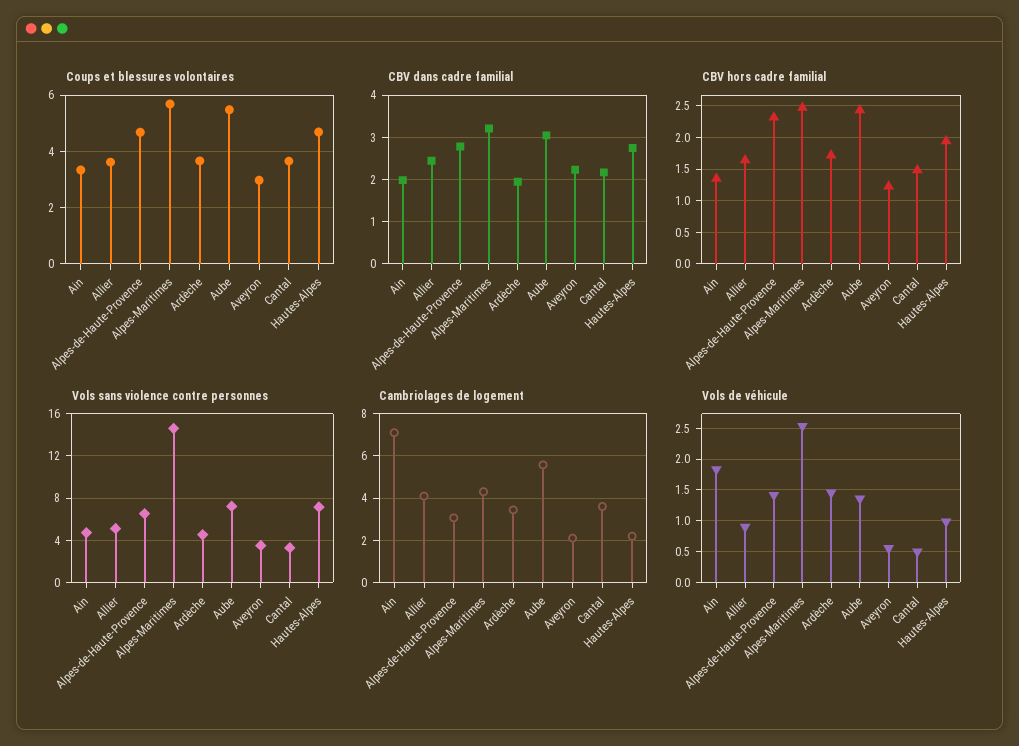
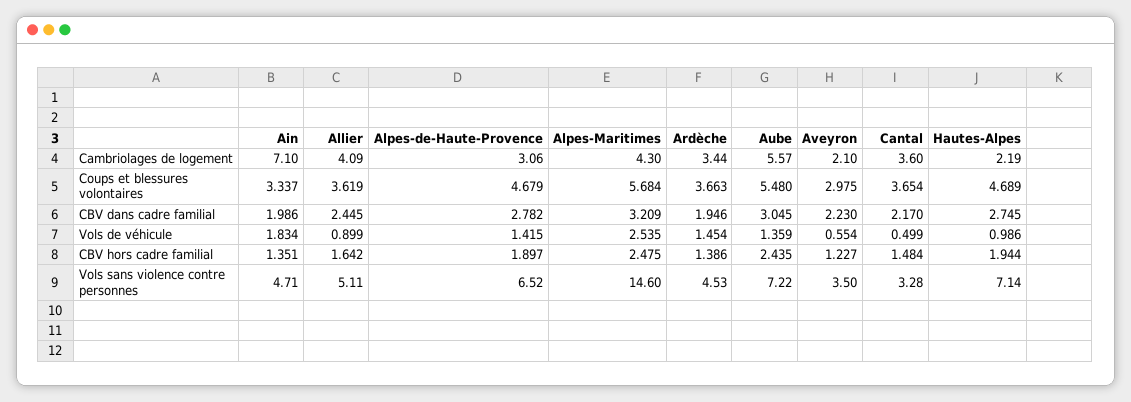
CBV hors cadre familial, Alpes-de-Haute-Provence: 2.3 -> 1.897
CBV hors cadre familial, Ardèche: 1.7 -> 1.386

